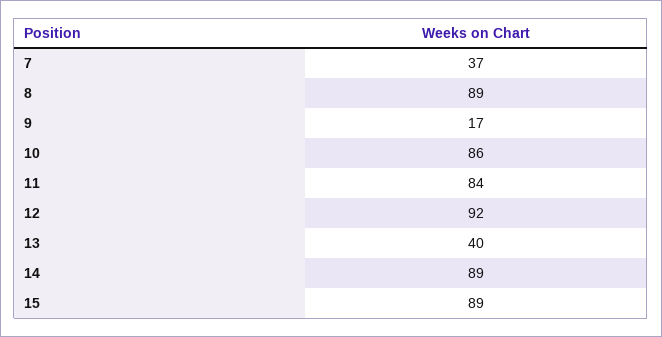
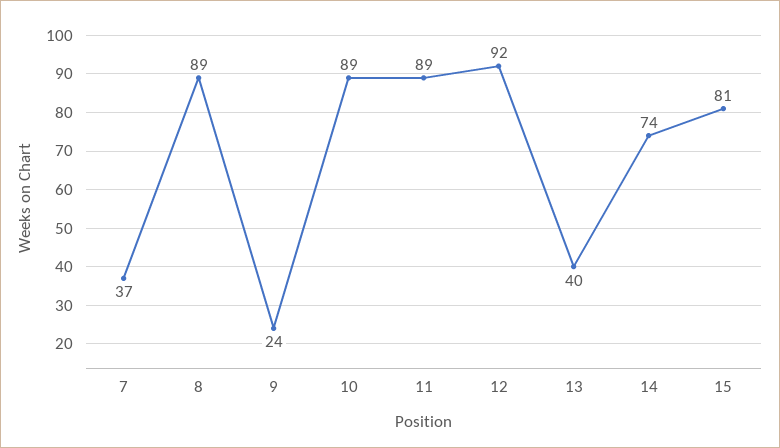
9: 17 -> 24
10: 86 -> 89
11: 84 -> 89
14: 89 -> 74
15: 89 -> 81

